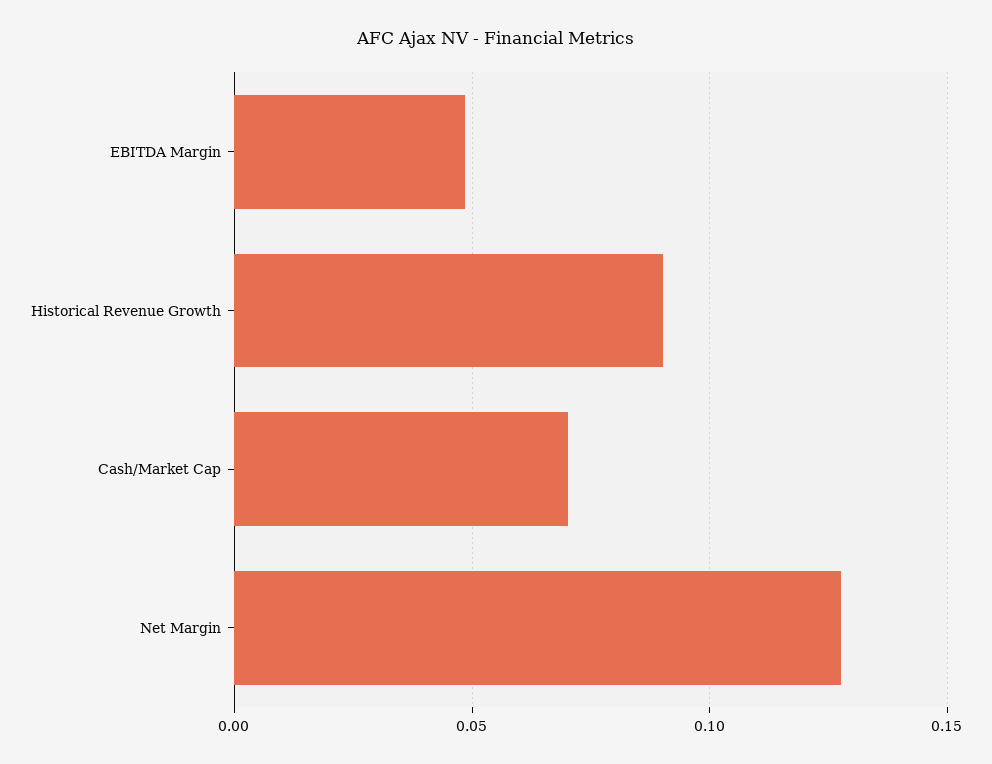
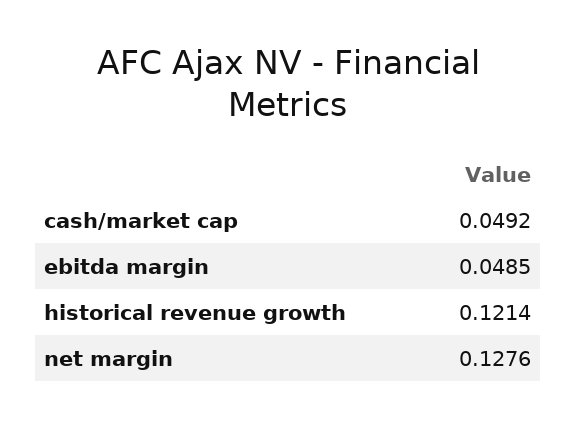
Historical Revenue Growth: 0.09 -> 0.1214
Cash/Market Cap: 0.07 -> 0.0492

